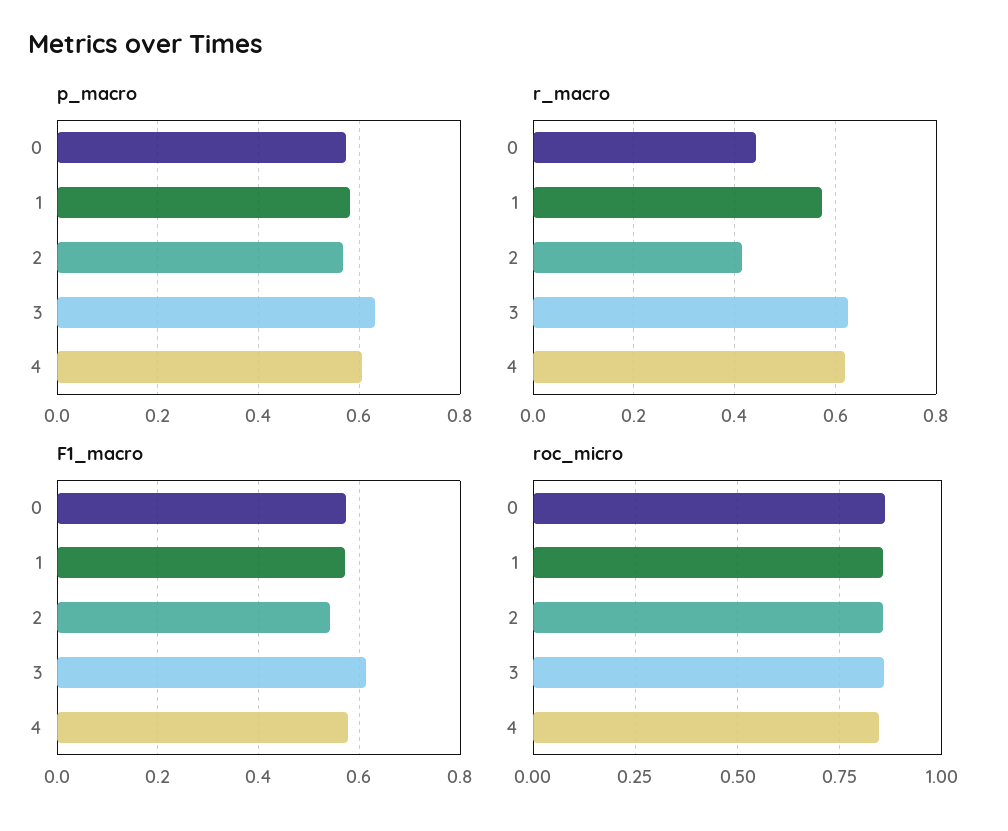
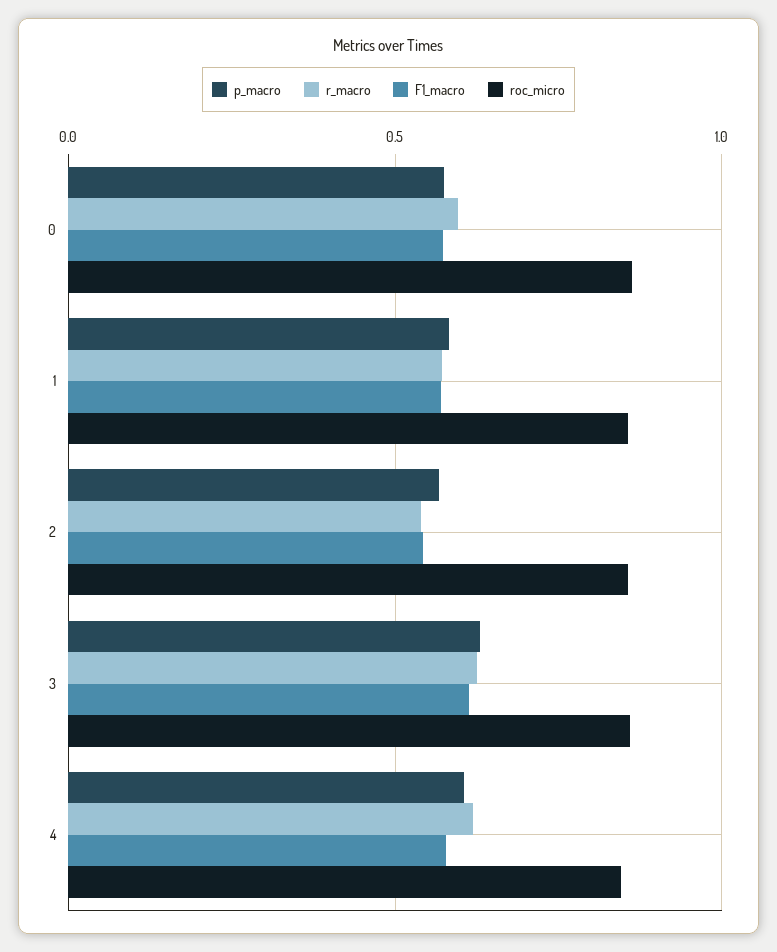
r_macro, 0: 0.44 -> 0.6
r_macro, 2: 0.42 -> 0.55

